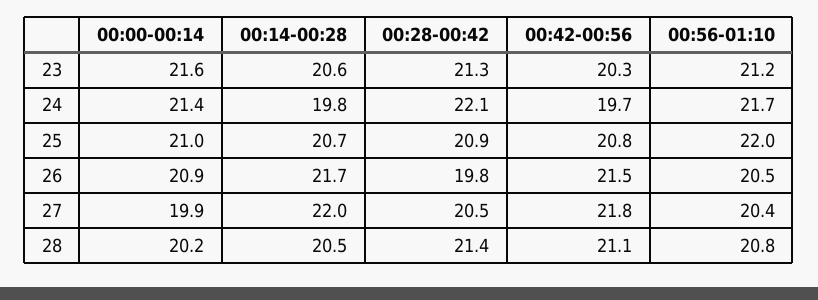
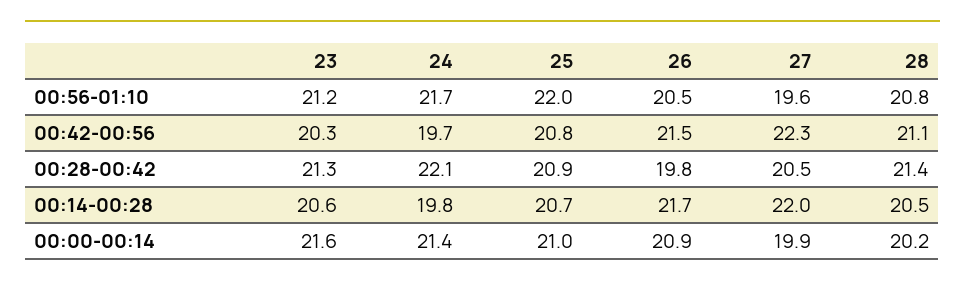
00:42-00:56, 27: 21.8 -> 22.3
00:56-01:10, 27: 20.4 -> 19.6

